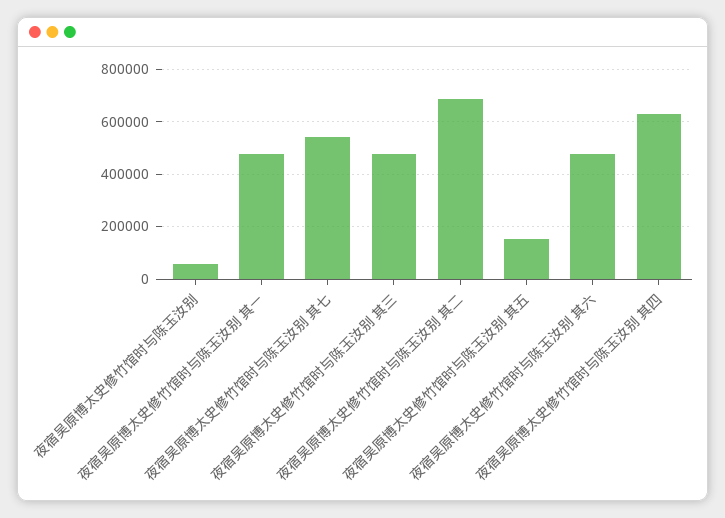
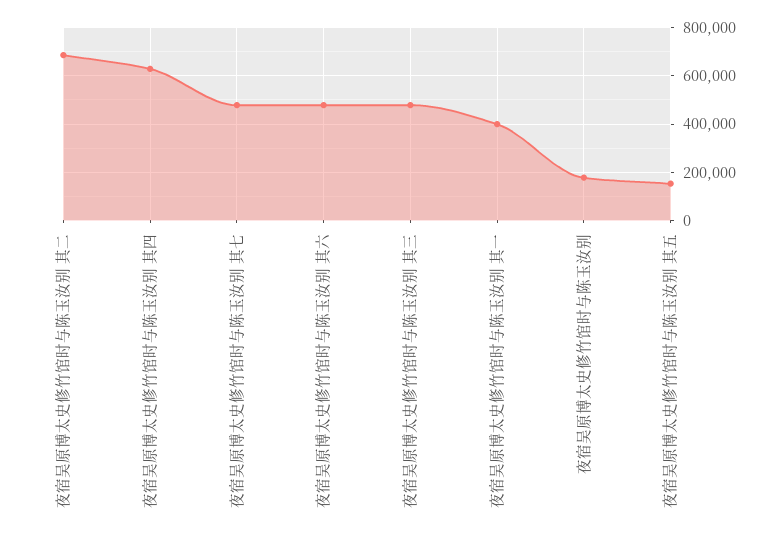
夜宿吴原博太史修竹馆时与陈玉汝别: 50000 -> 175000
夜宿吴原博太史修竹馆时与陈玉汝别 其一: 475000 -> 400000
夜宿吴原博太史修竹馆时与陈玉汝别 其七: 550000 -> 475000

